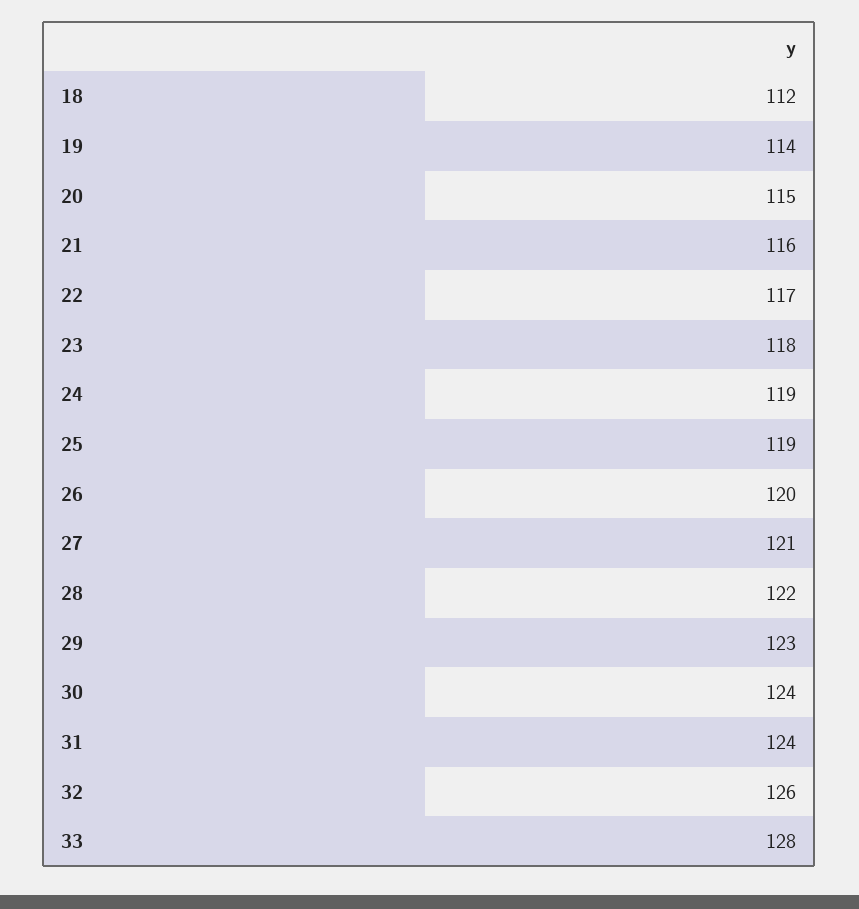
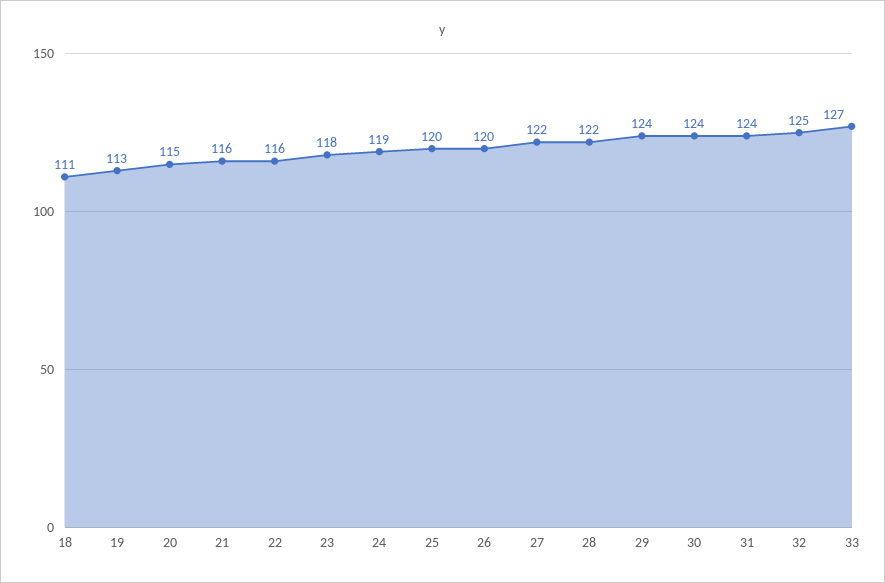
18: 112 -> 111
19: 114 -> 113
22: 117 -> 116
25: 119 -> 120
27: 121 -> 122
29: 123 -> 124
32: 126 -> 125
33: 128 -> 127

